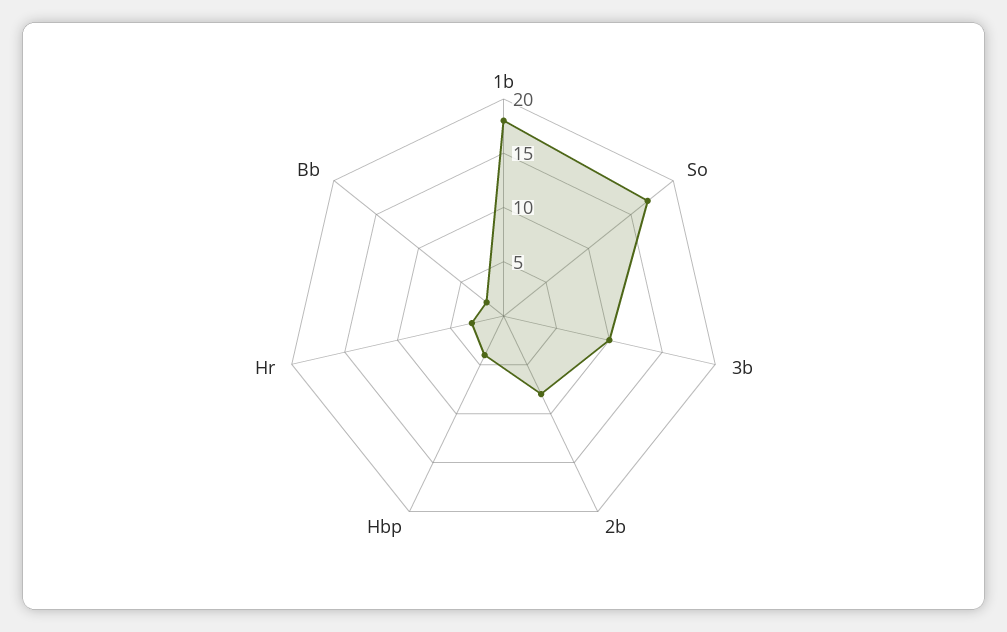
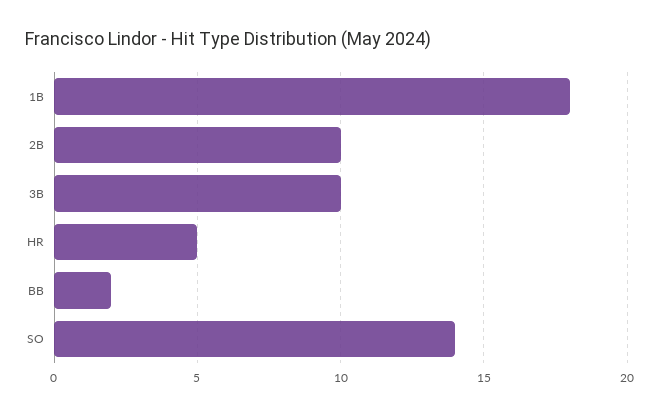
So: 17 -> 14
2b: 8 -> 10
Hbp: 4 -> none
Hr: 3 -> 5

